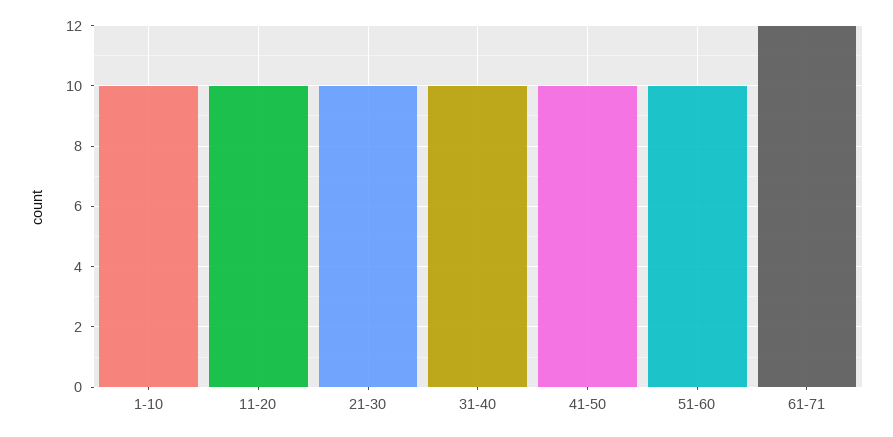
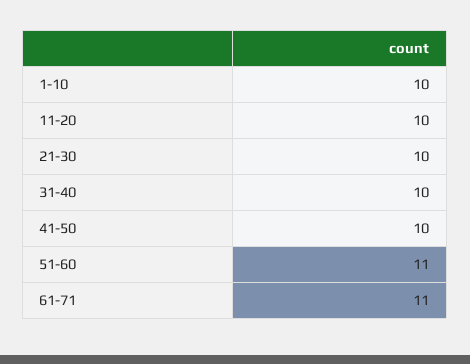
51-60: 10 -> 11
61-71: 12 -> 11

